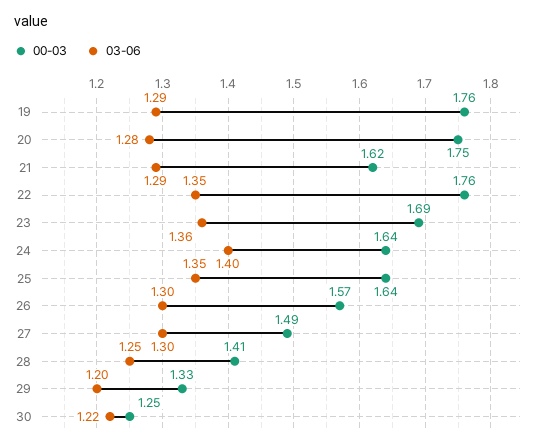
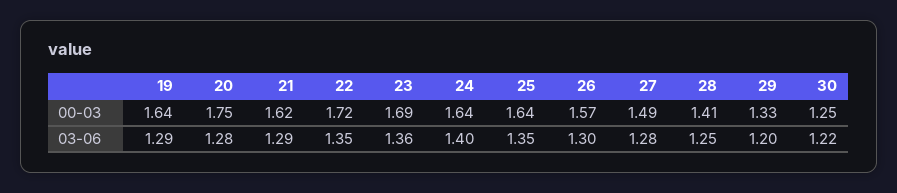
00-03, 19: 1.76 -> 1.64
00-03, 22: 1.76 -> 1.72
03-06, 27: 1.3 -> 1.28

